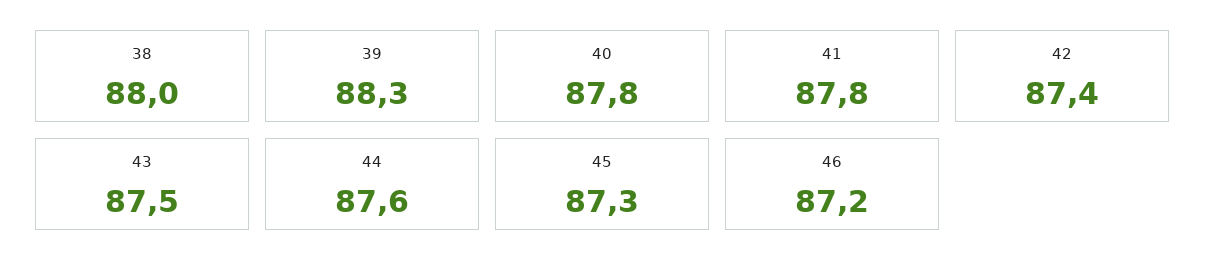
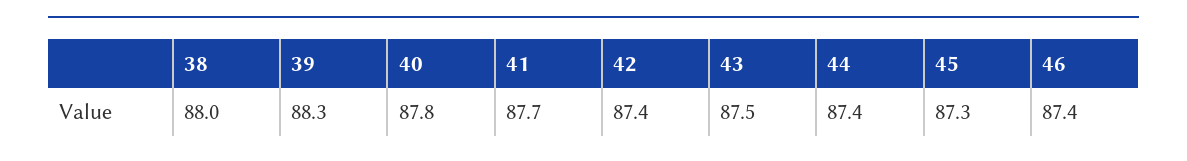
41: 87.8 -> 87.7
44: 87.6 -> 87.4
46: 87.2 -> 87.4

